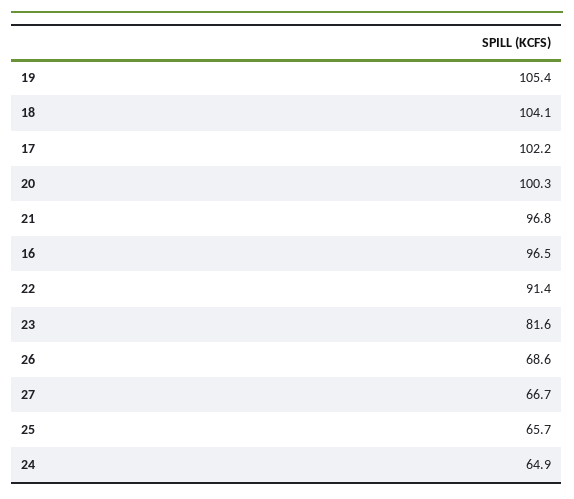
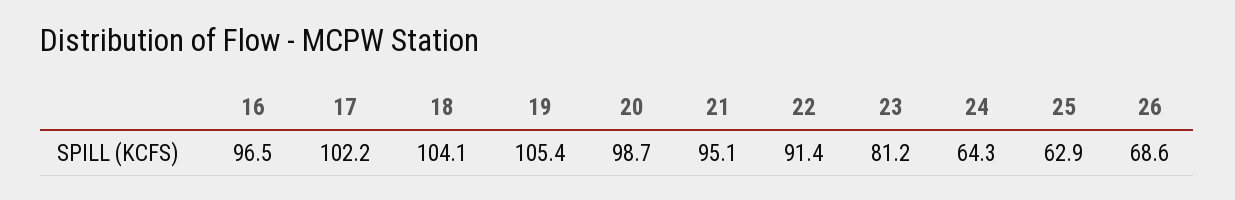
20: 100.3 -> 98.7
21: 96.8 -> 95.1
23: 81.6 -> 81.2
27: 66.7 -> none
25: 65.7 -> 62.9
24: 64.9 -> 64.3

